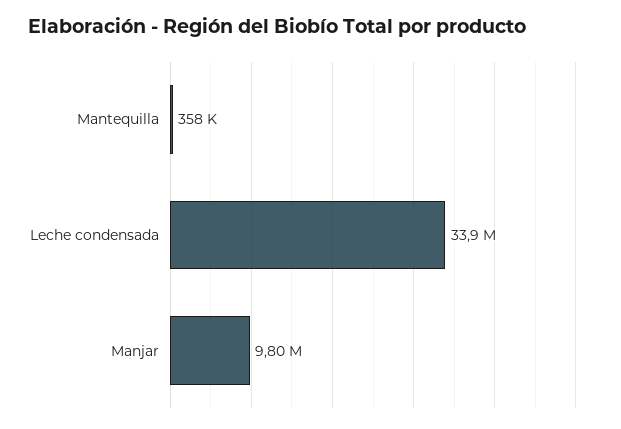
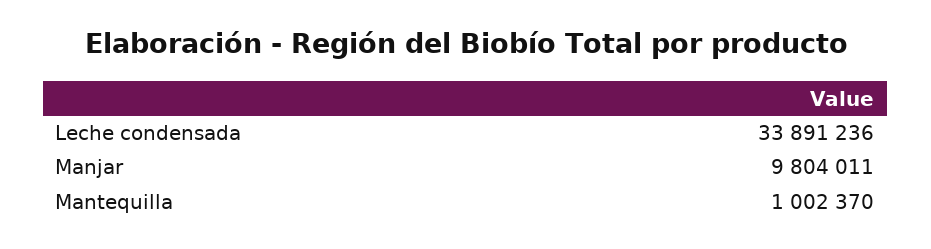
Mantequilla: 358000 -> 1002370

